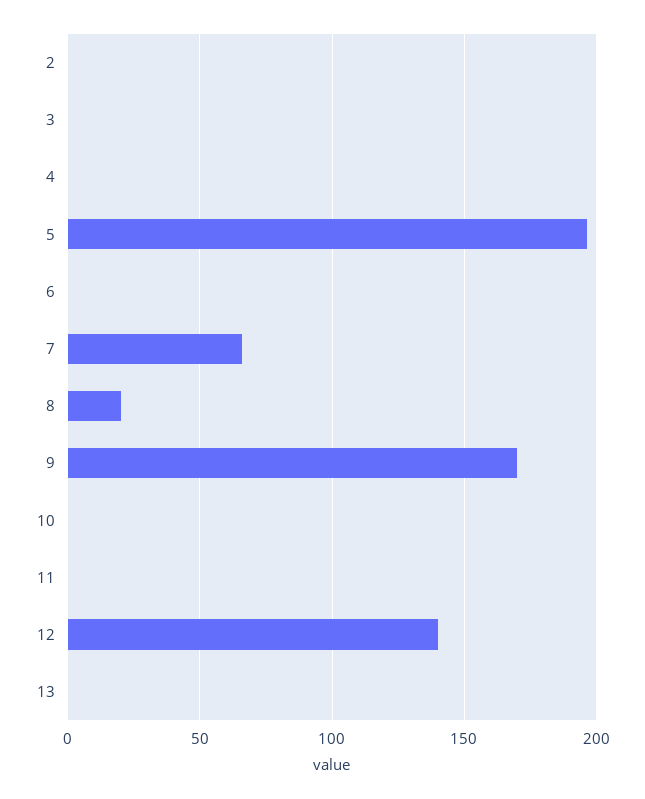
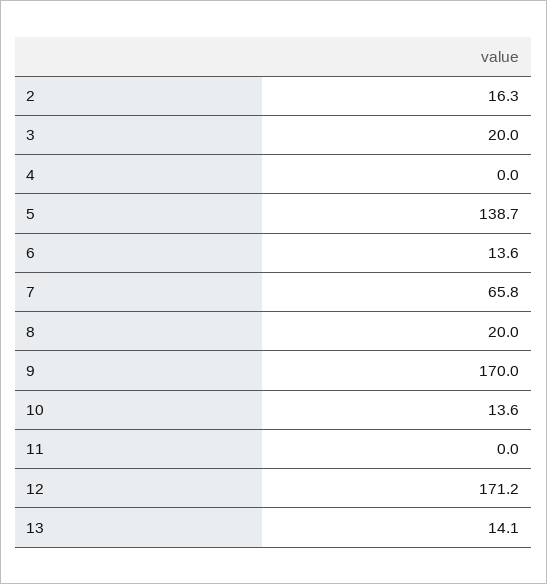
2: 0 -> 16.3
3: 0 -> 20
5: 195 -> 138.7
6: 0 -> 13.6
10: 0 -> 13.6
12: 140 -> 171.2
13: 0 -> 14.1

